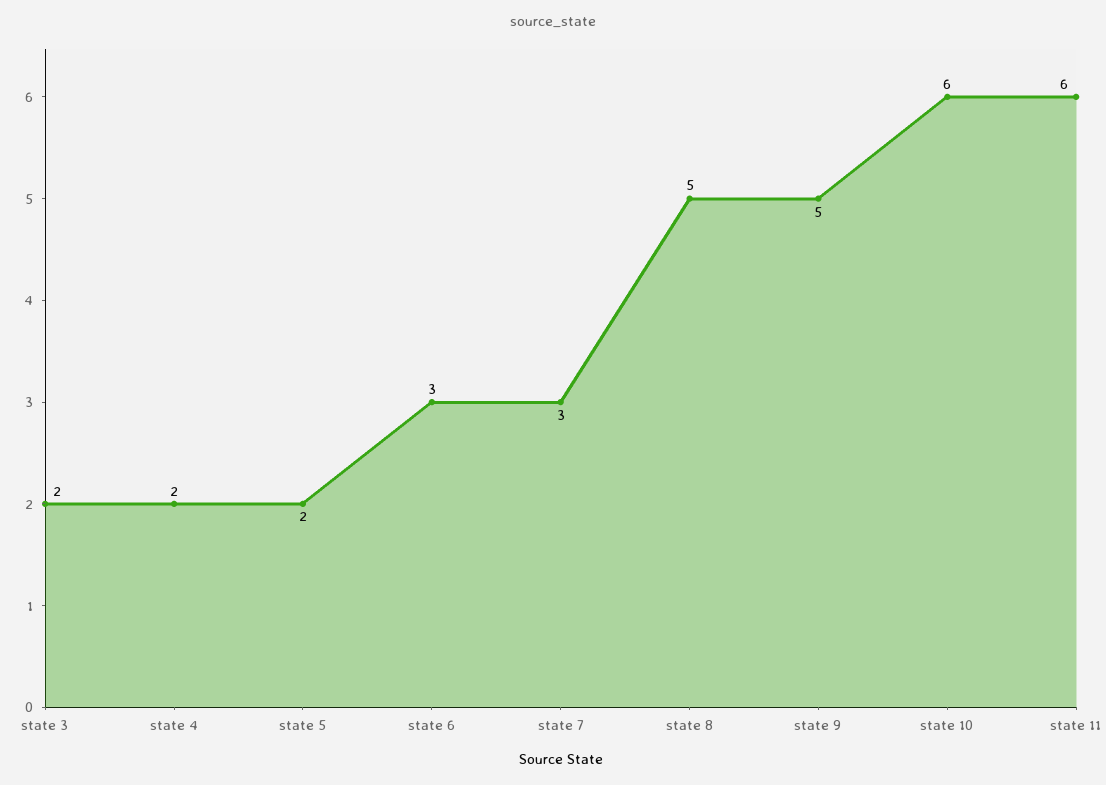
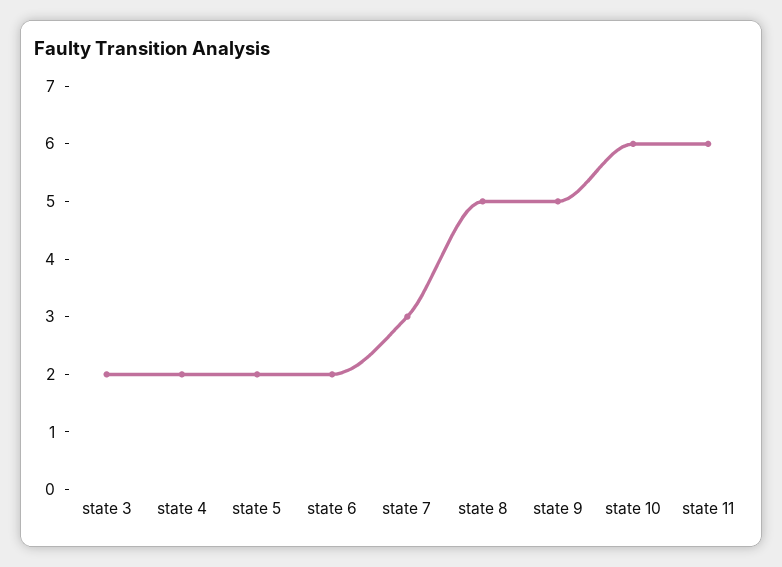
state 6: 3 -> 2

